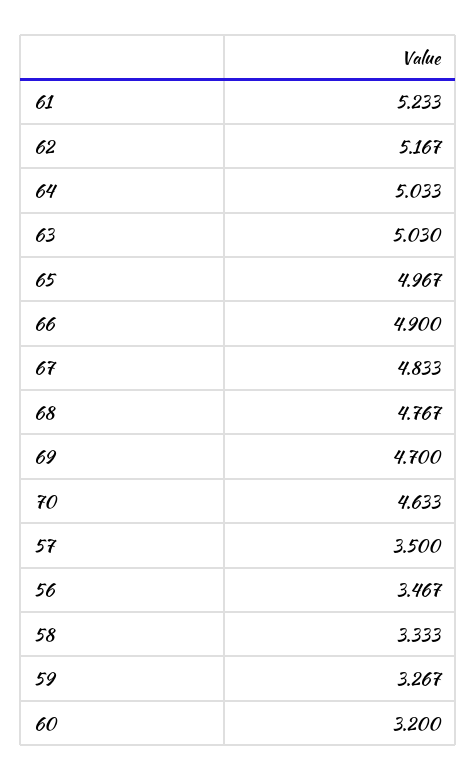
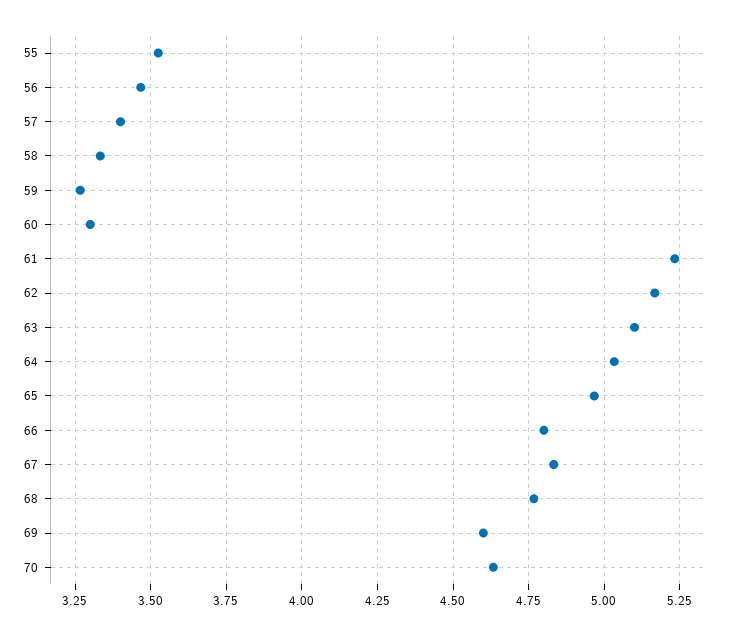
63: 5.03 -> 5.1
66: 4.9 -> 4.8
69: 4.7 -> 4.6
57: 3.5 -> 3.4
60: 3.2 -> 3.3
55: none -> 3.525

